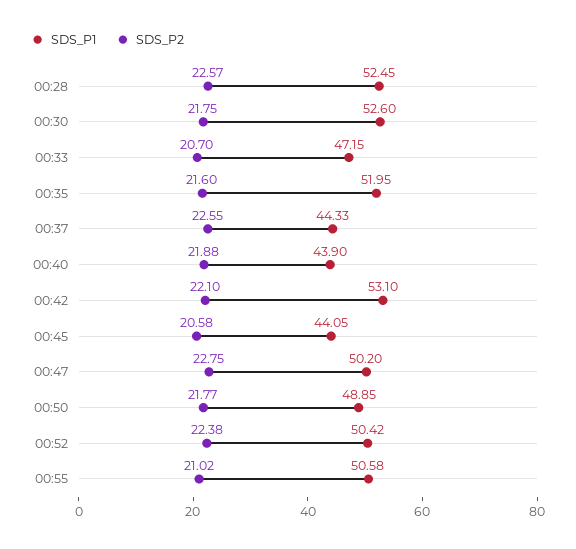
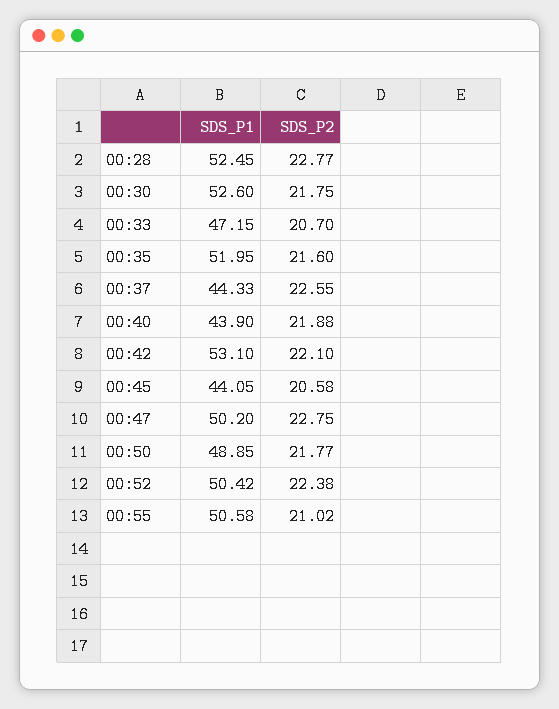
SDS_P2, 00:28: 22.57 -> 22.77

